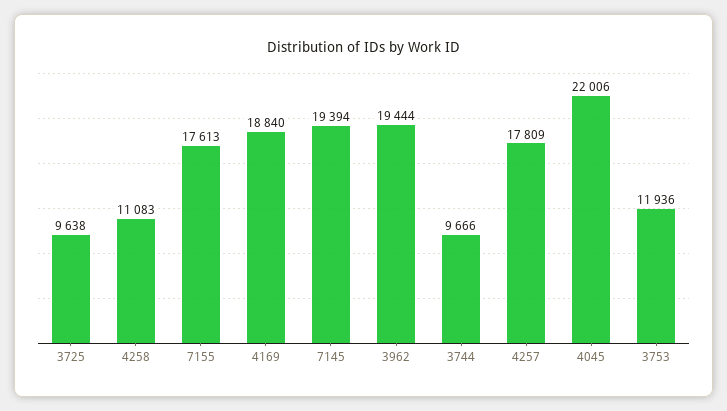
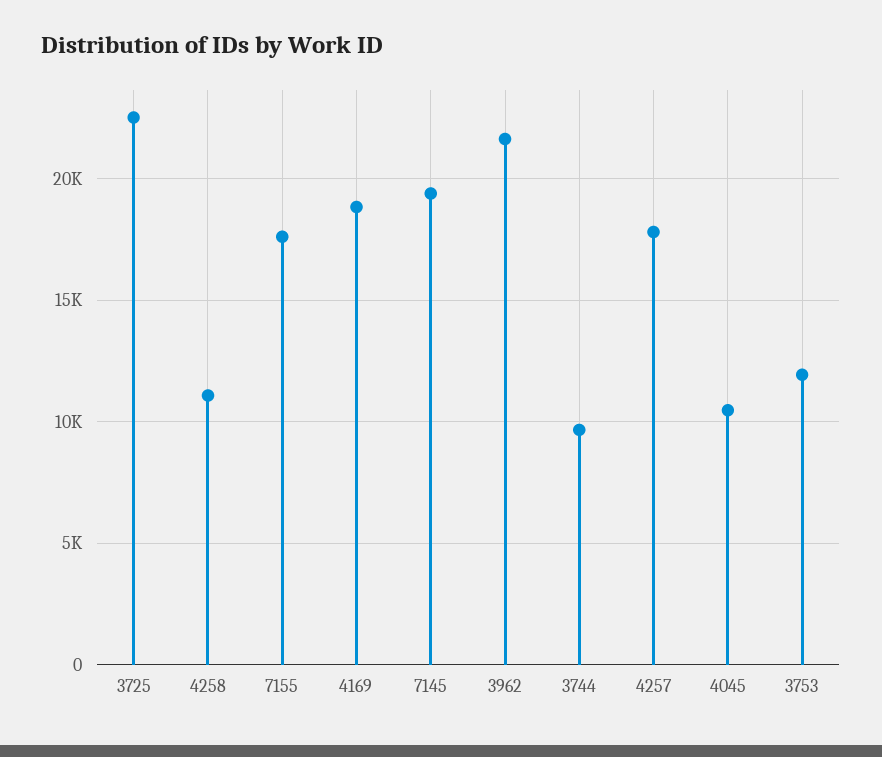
3725: 9638 -> 22500
3962: 19444 -> 21500
4045: 22006 -> 10500

